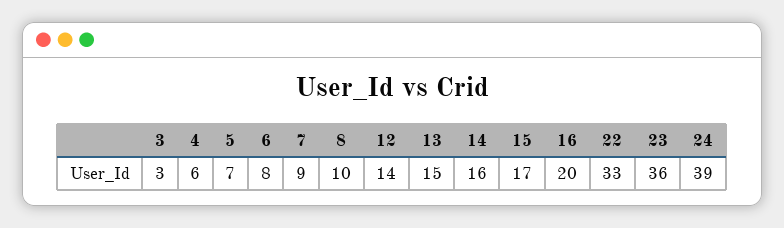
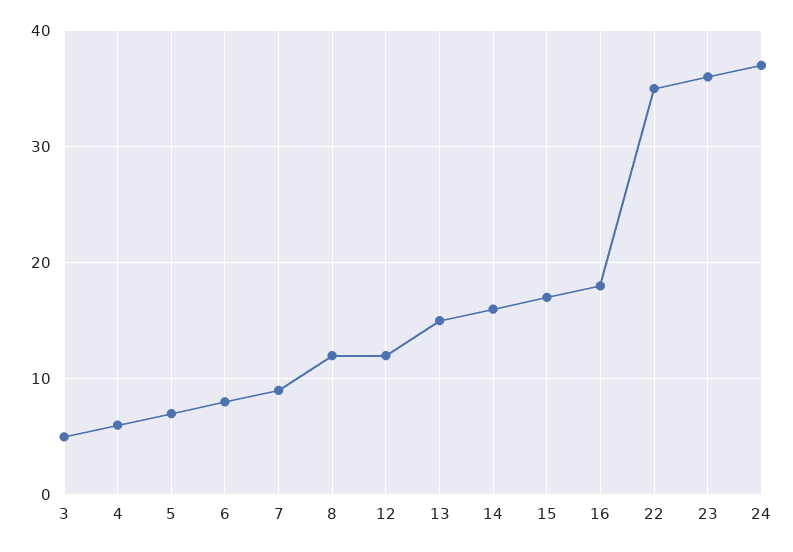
3: 3 -> 5
8: 10 -> 12
12: 14 -> 12
16: 20 -> 18
22: 33 -> 35
24: 39 -> 37

